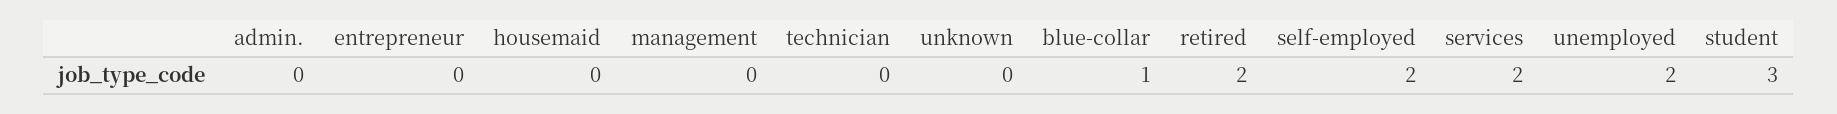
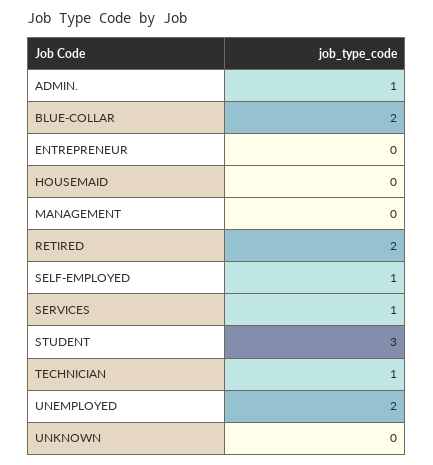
admin.: 0 -> 1
technician: 0 -> 1
blue-collar: 1 -> 2
self-employed: 2 -> 1
services: 2 -> 1

